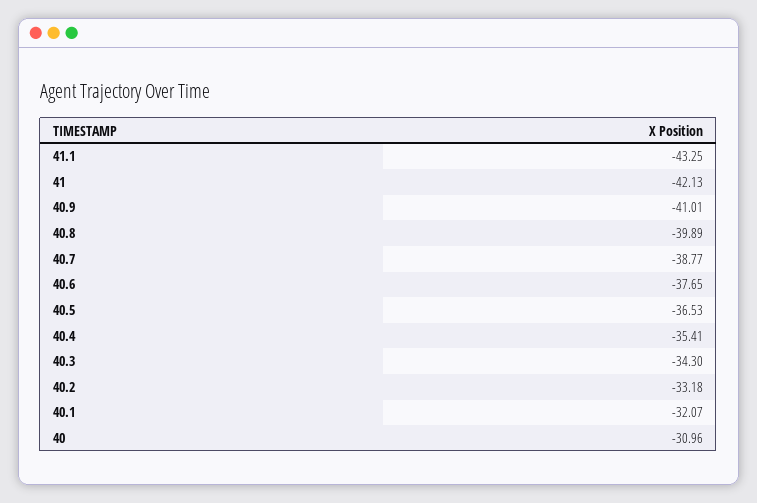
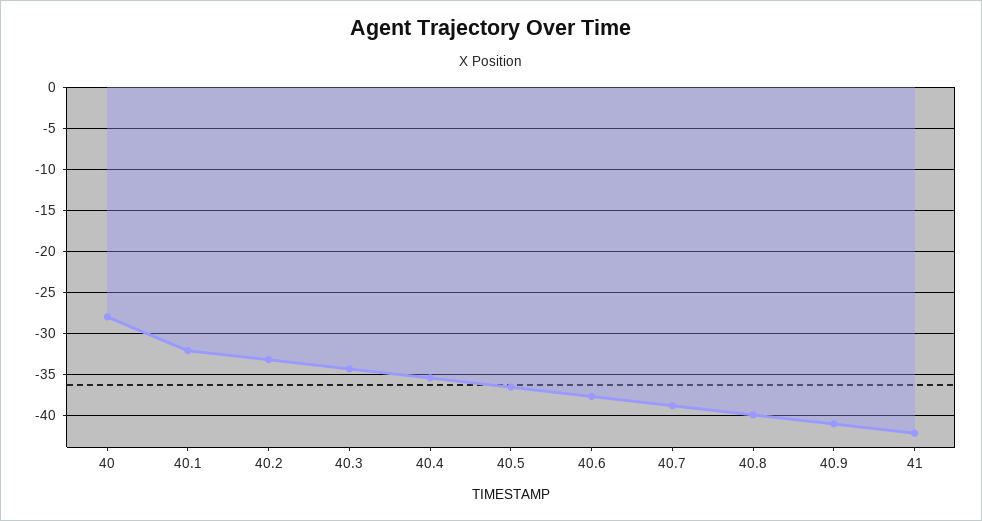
41.1: -43.25 -> none
40: -30.96 -> -28

